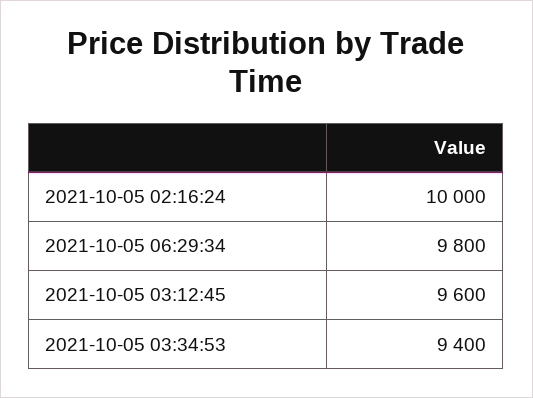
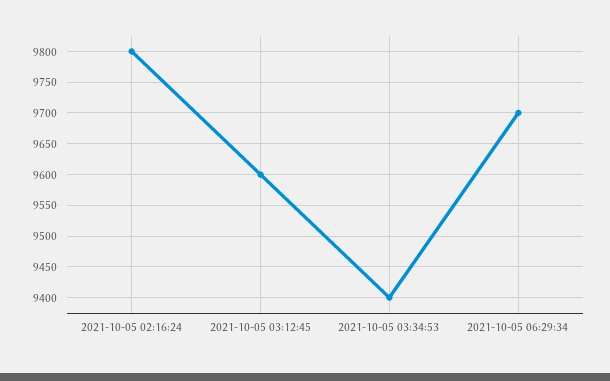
2021-10-05 02:16:24: 10000 -> 9800
2021-10-05 06:29:34: 9800 -> 9700

